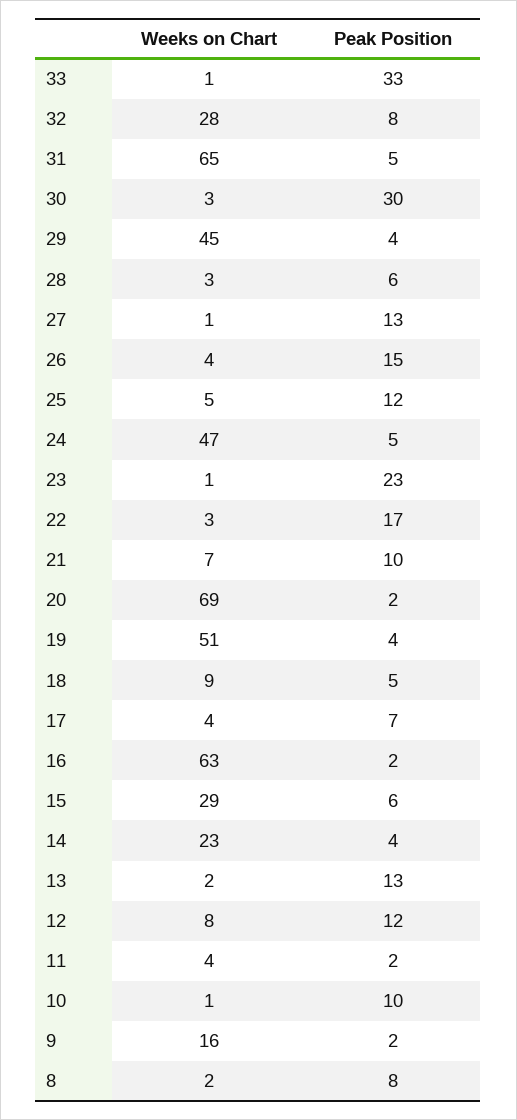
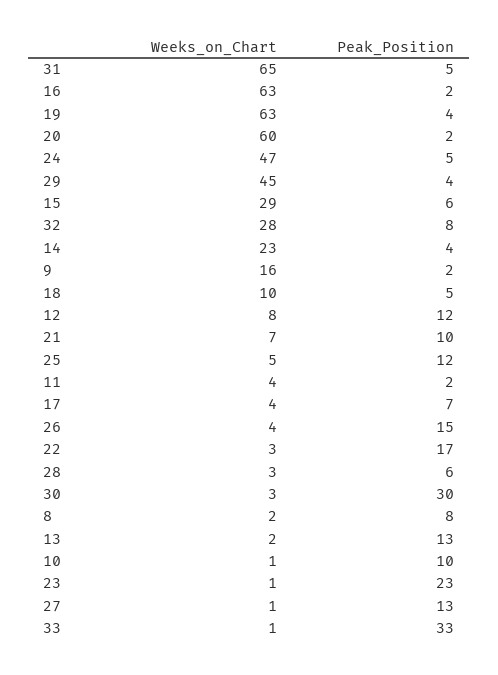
Weeks on Chart, 20: 69 -> 60
Weeks on Chart, 19: 51 -> 63
Weeks on Chart, 18: 9 -> 10

